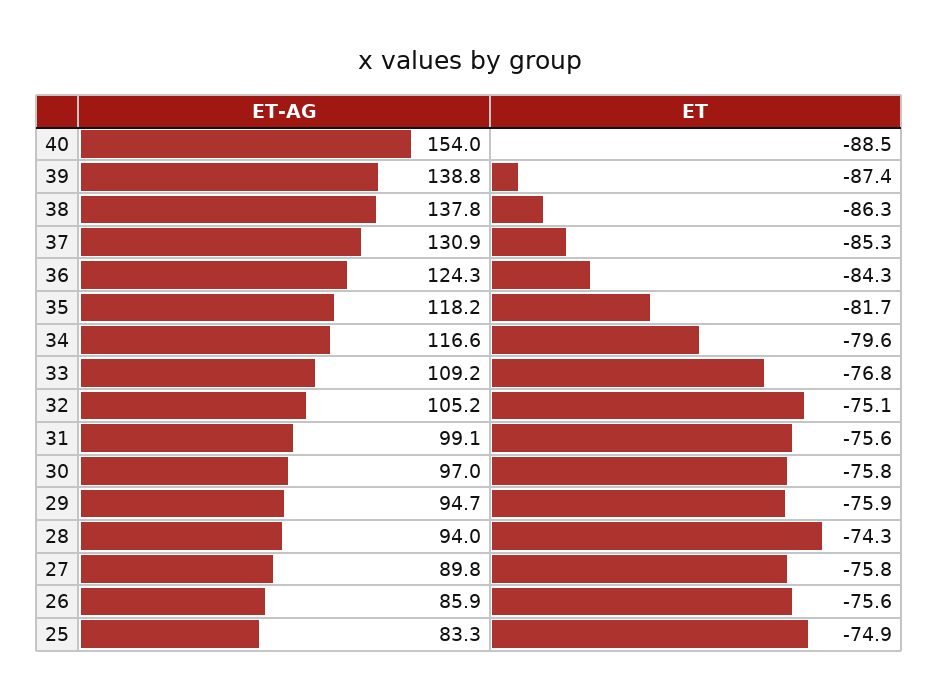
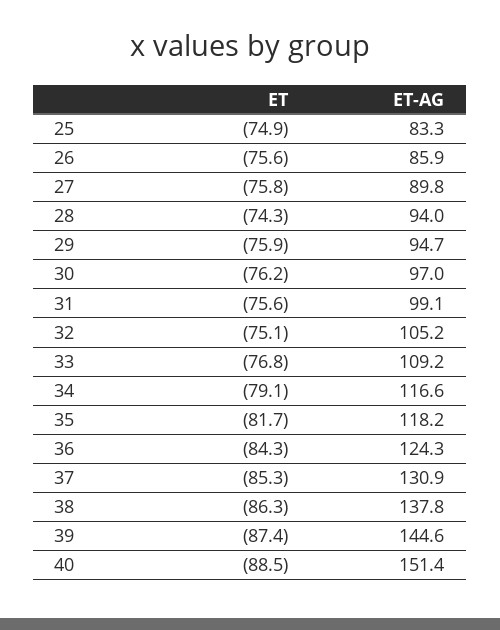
ET-AG, 40: 154 -> 151.4
ET-AG, 39: 138.8 -> 144.6
ET, 34: -79.6 -> -79.1
ET, 30: -75.8 -> -76.2

